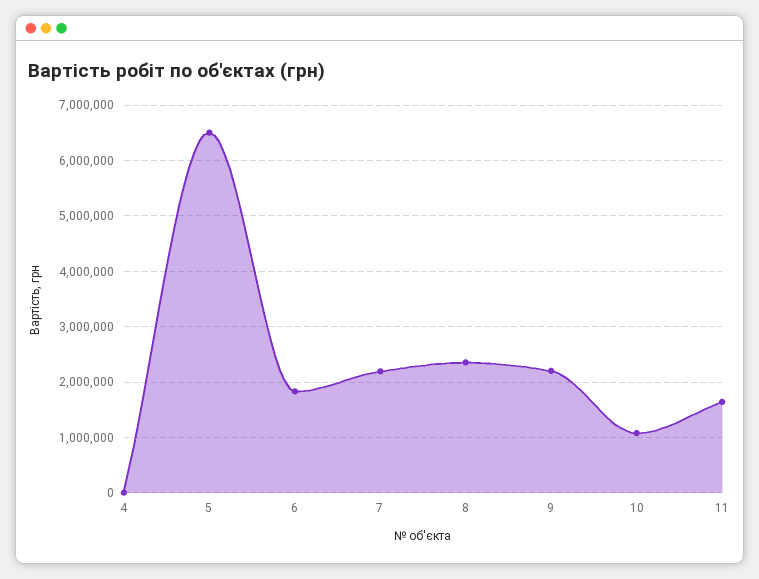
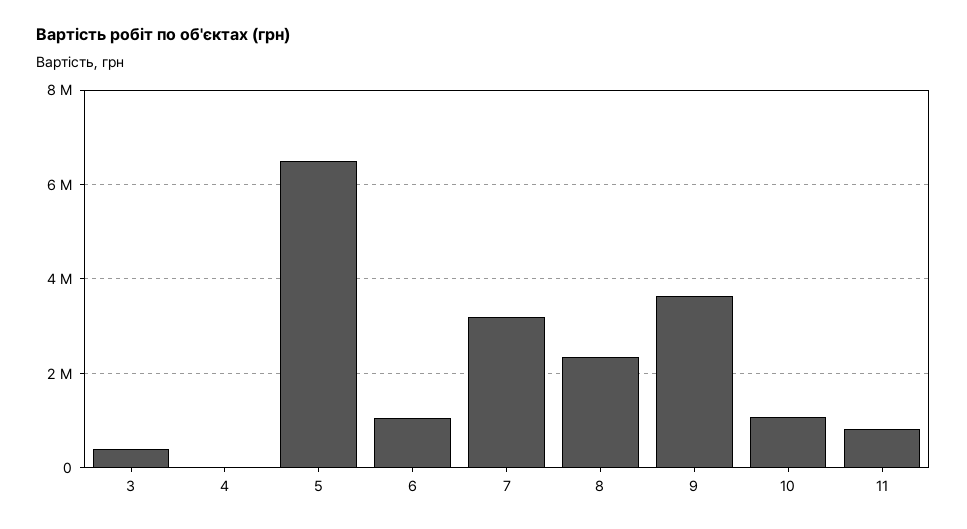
6: 1800000 -> 1000000
7: 2200000 -> 3200000
9: 2200000 -> 3600000
11: 1600000 -> 800000
3: none -> 400000

